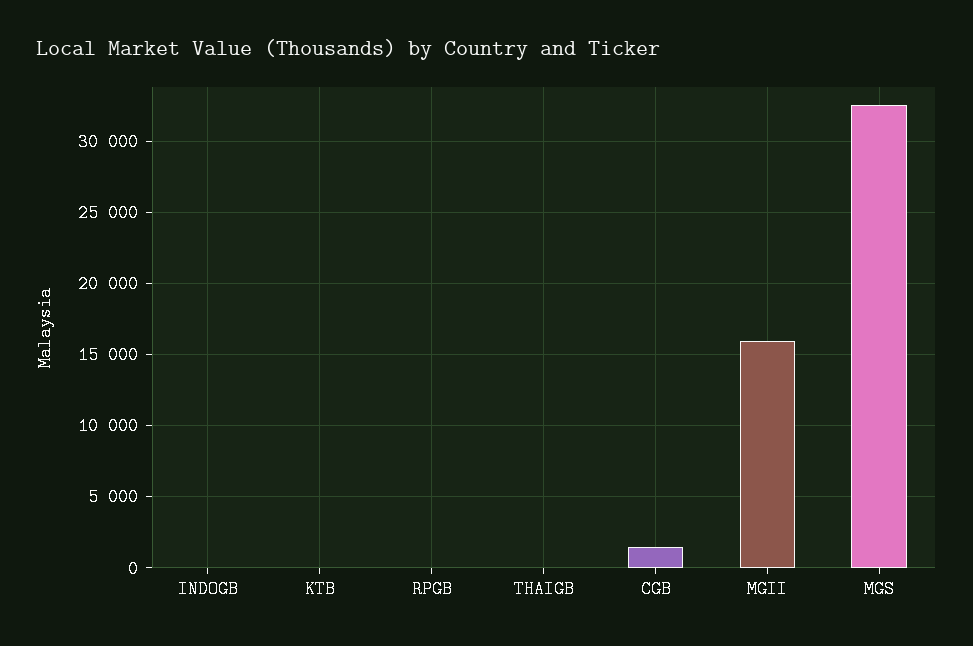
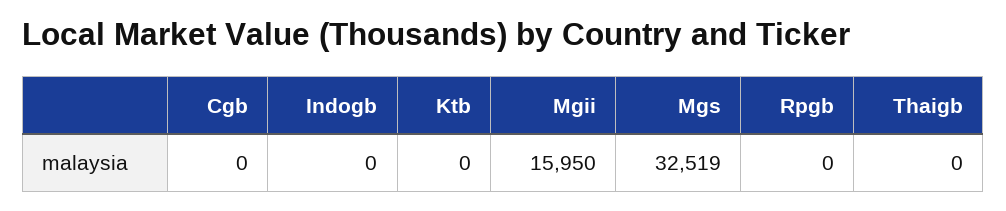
CGB: 1500 -> 0

